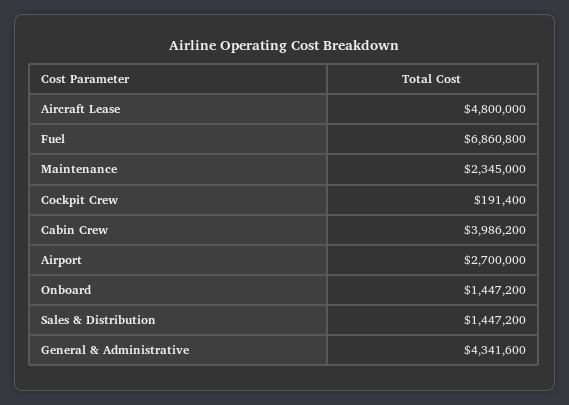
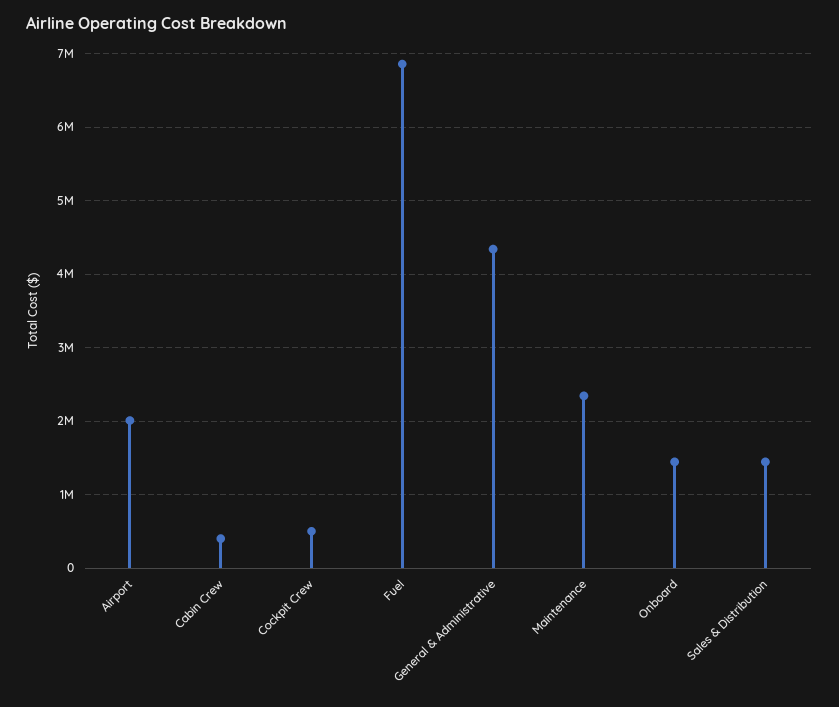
Aircraft Lease: 4800000 -> none
Cockpit Crew: 191400 -> 500000
Cabin Crew: 3986200 -> 400000
Airport: 2700000 -> 2000000

